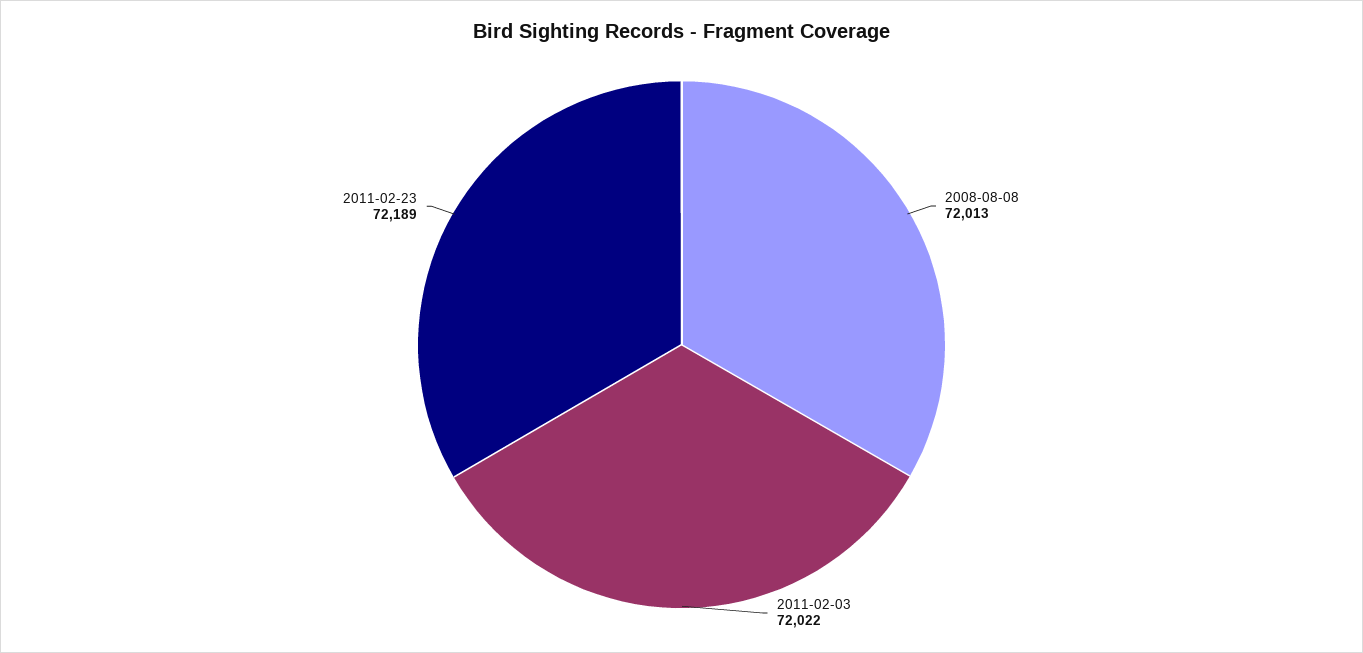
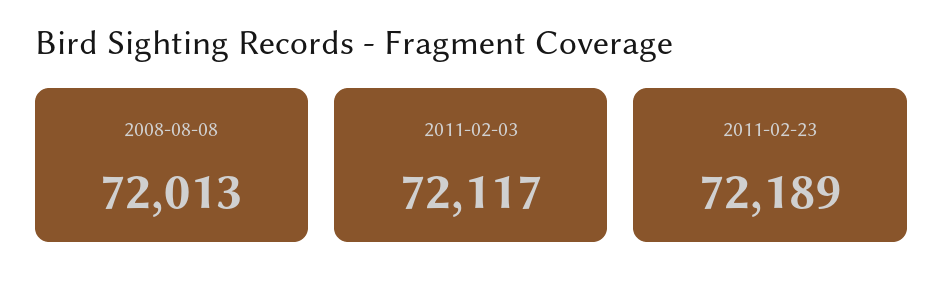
2011-02-03: 72022 -> 72117

